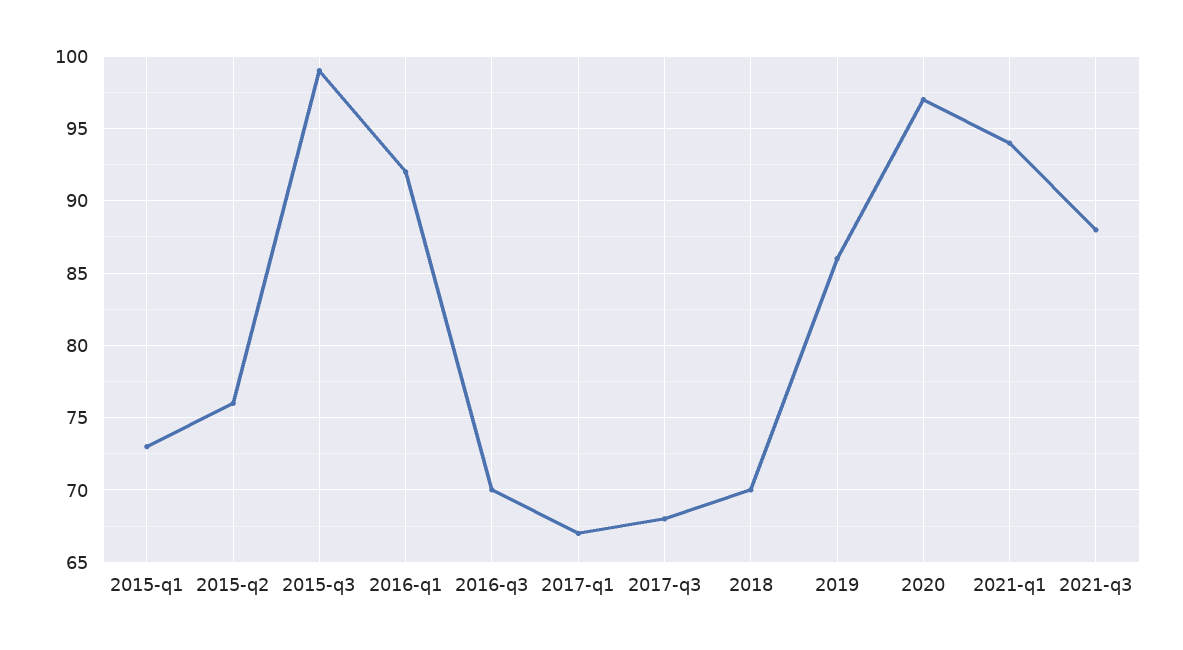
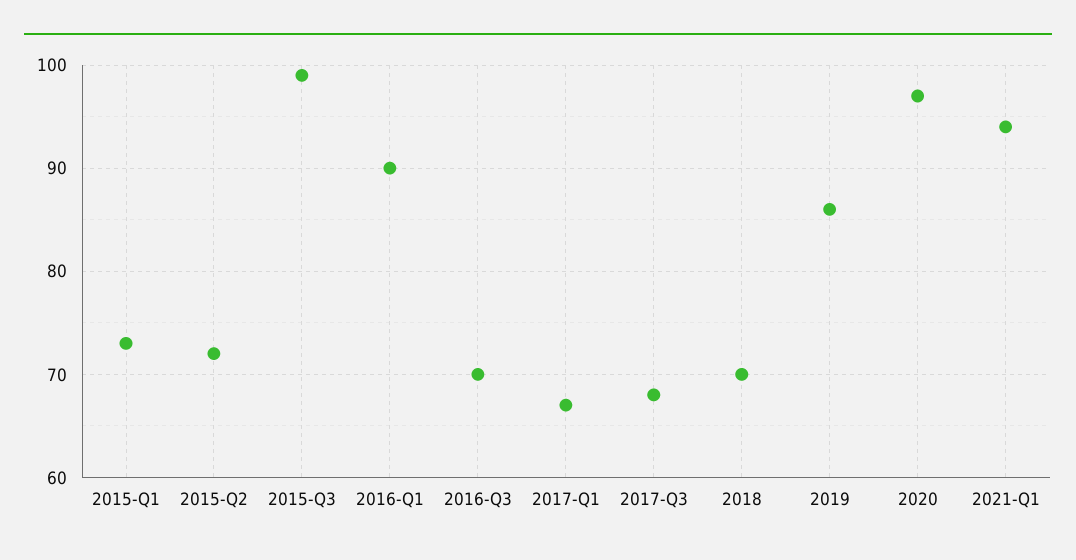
2015-q2: 76 -> 72
2016-q1: 92 -> 90
2021-q3: 88 -> none

